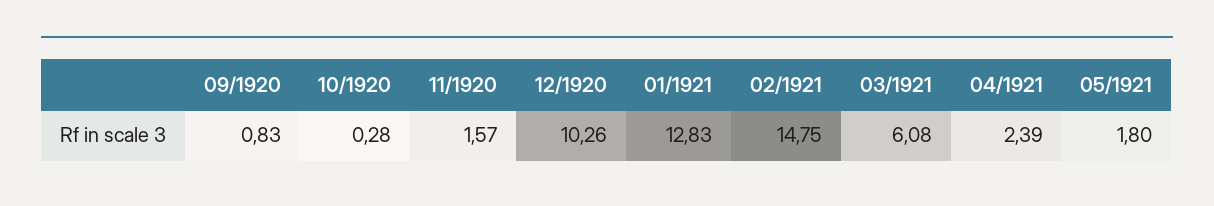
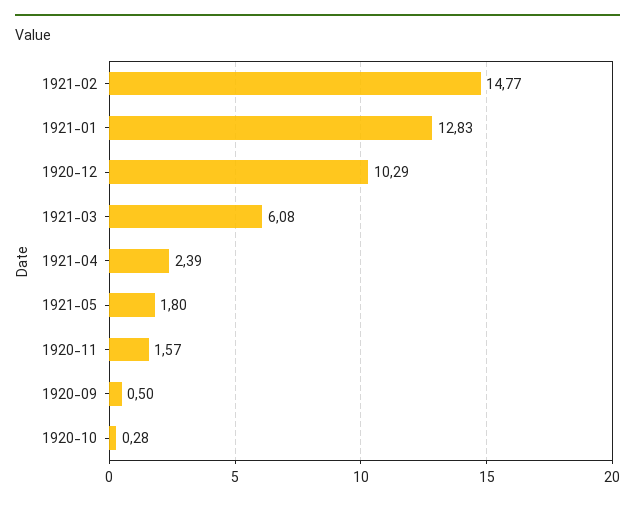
09/1920: 0.83 -> 0.5
12/1920: 10.26 -> 10.29
02/1921: 14.75 -> 14.77

